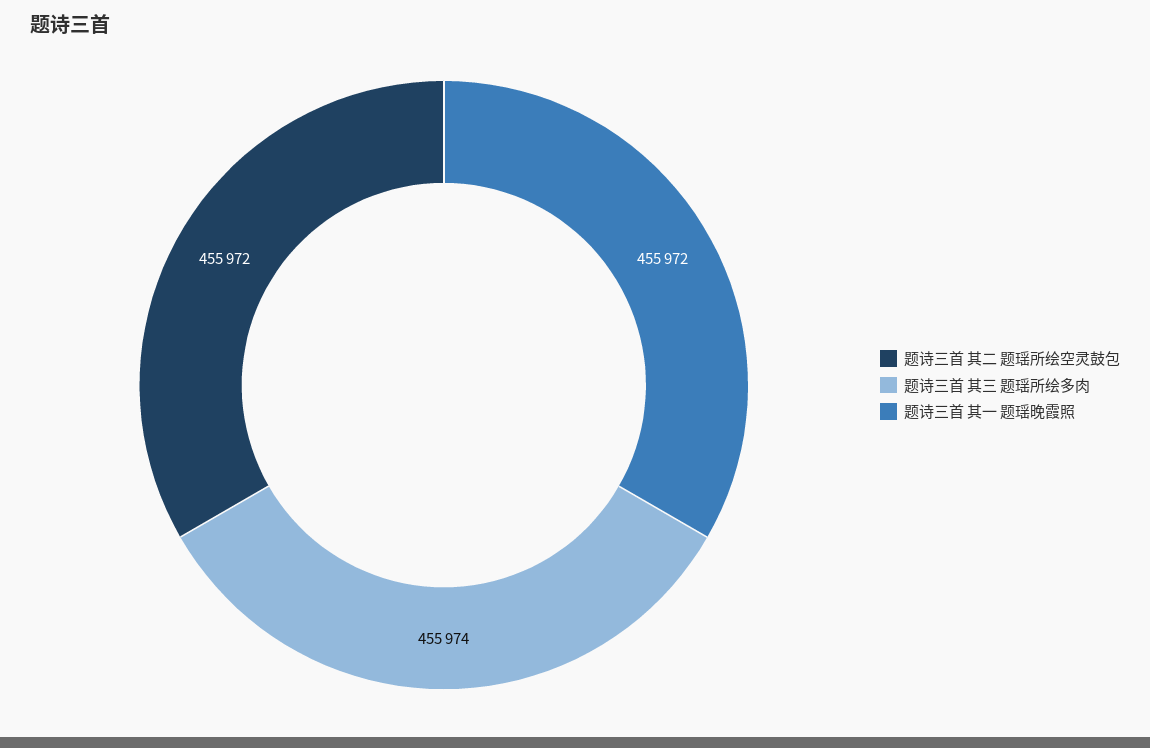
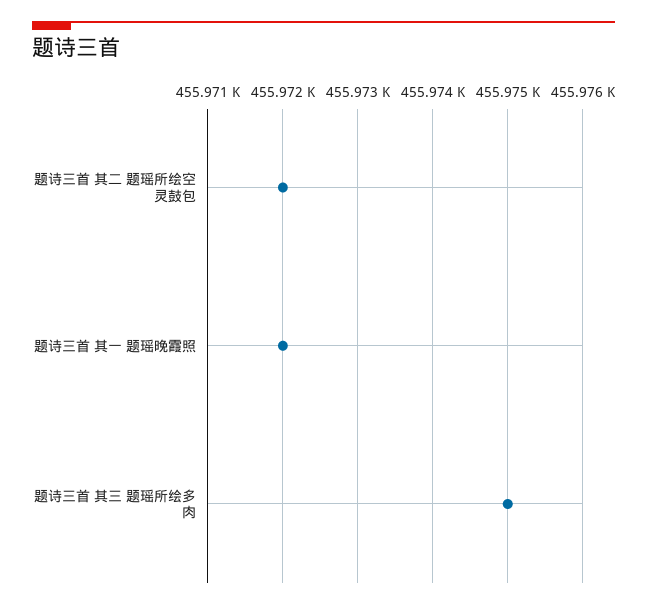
题诗三首 其三 题瑶所绘多肉: 455974 -> 455975

